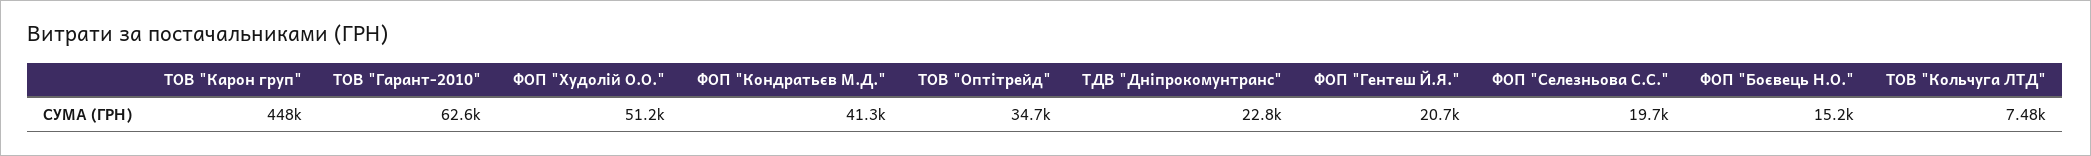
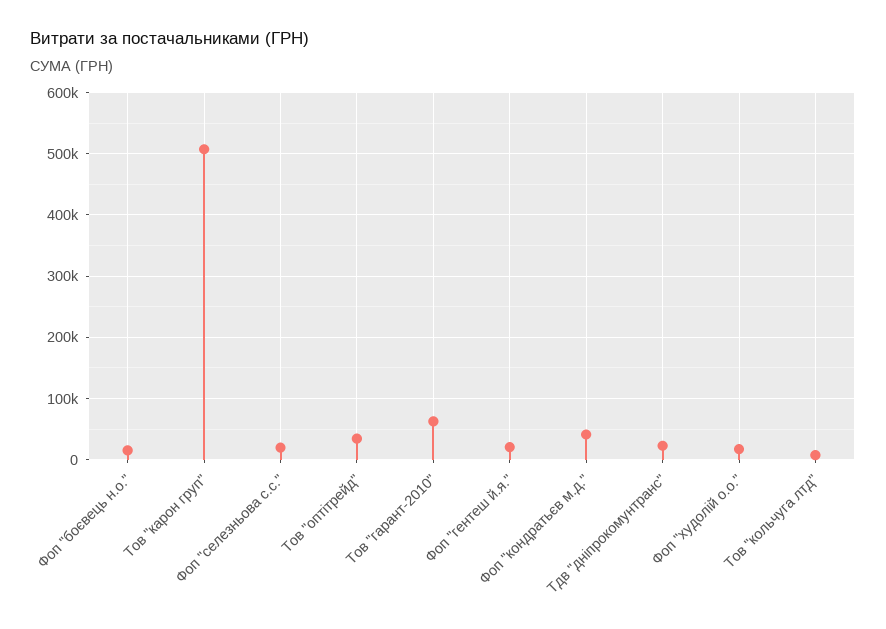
ТОВ "Карон груп": 448000 -> 510000
ФОП "Худолій О.О.": 51200 -> 20000

